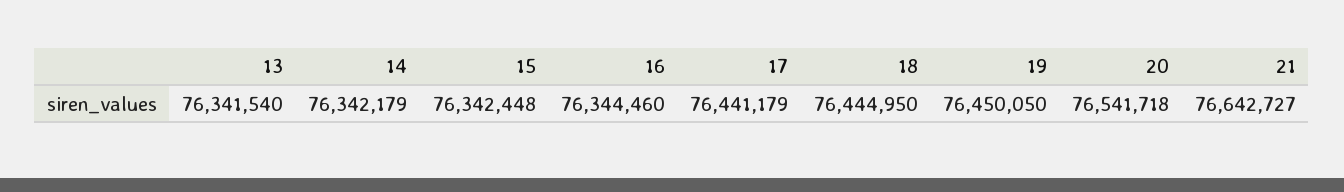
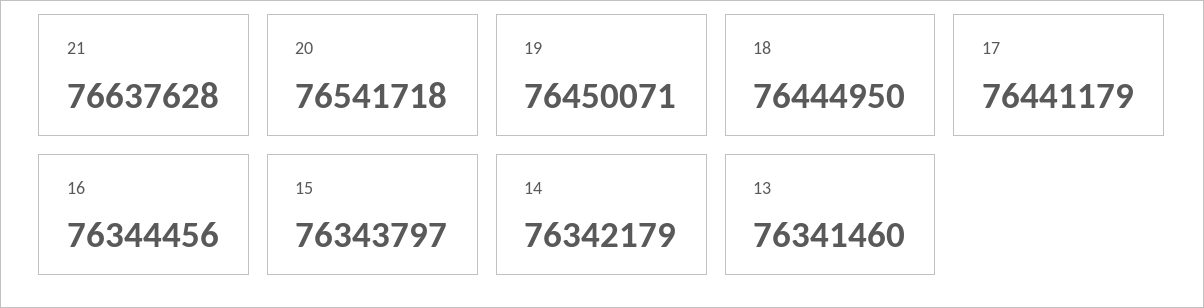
13: 76341540 -> 76341460
15: 76342448 -> 76343797
16: 76344460 -> 76344456
19: 76450050 -> 76450071
21: 76642727 -> 76637628

